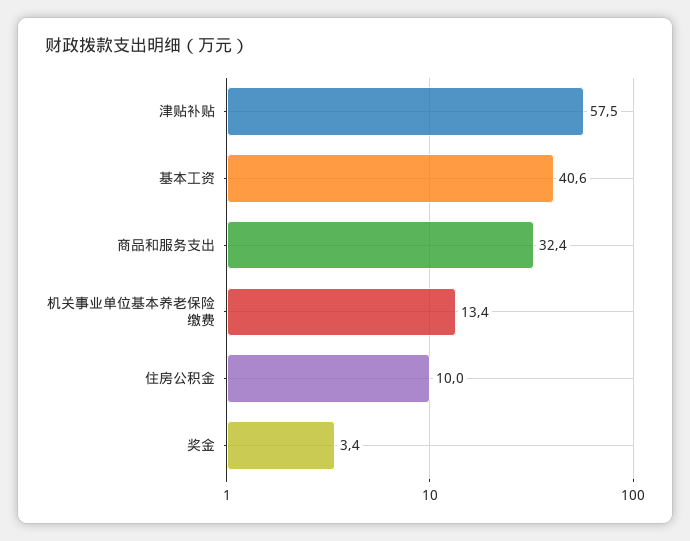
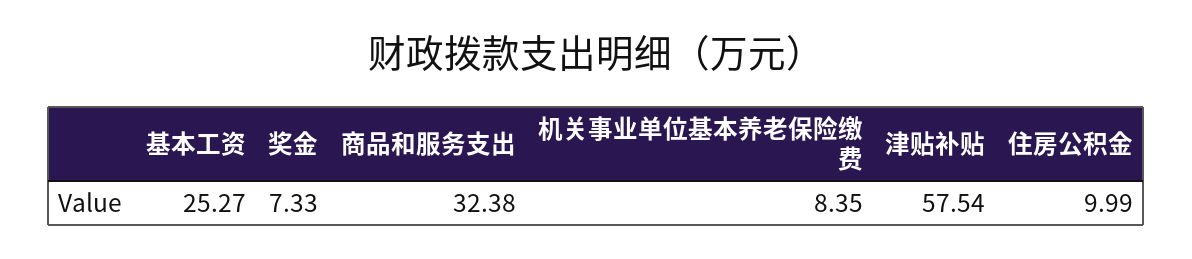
基本工资: 40.6 -> 25.27
机关事业单位基本养老保险缴费: 13.4 -> 8.35
奖金: 3.4 -> 7.33

